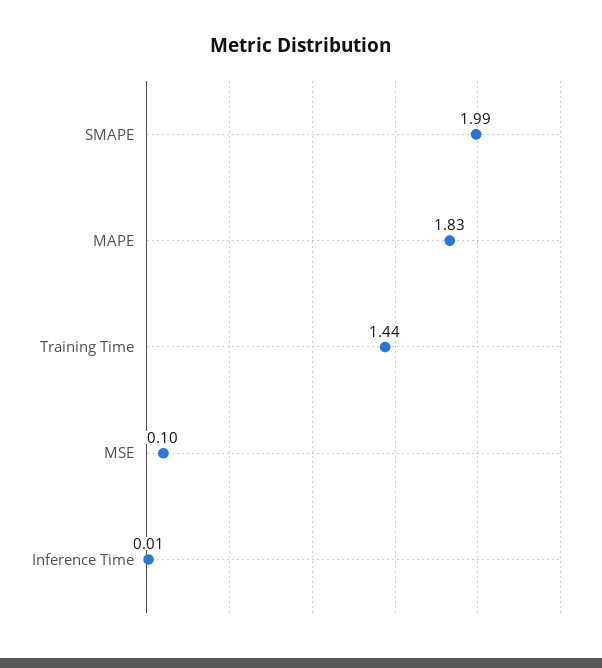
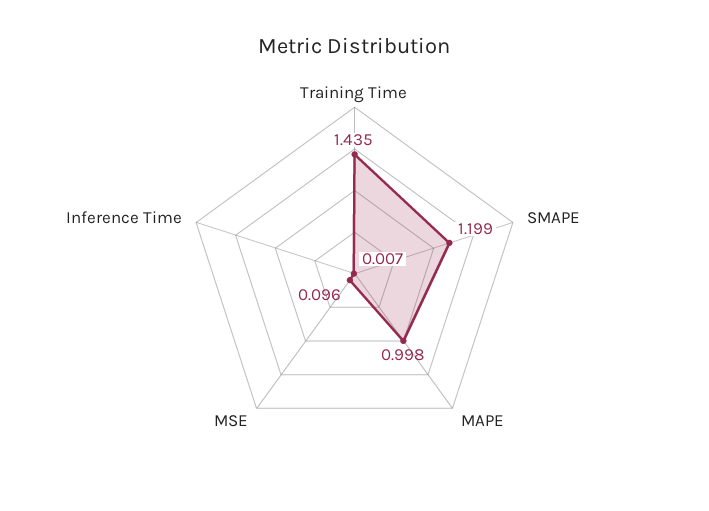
SMAPE: 1.99 -> 1.199
MAPE: 1.83 -> 0.998

